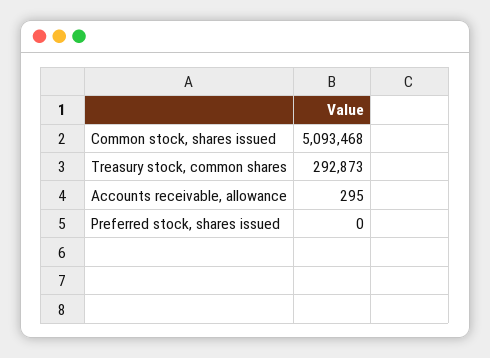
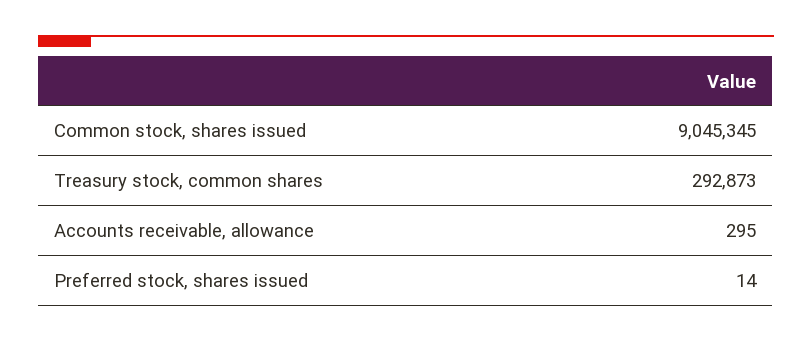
Common stock, shares issued: 5093468 -> 9045345
Preferred stock, shares issued: 0 -> 14

